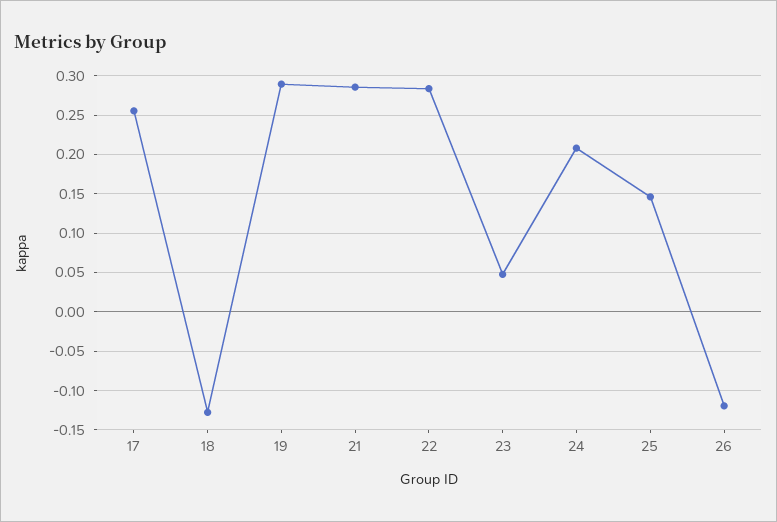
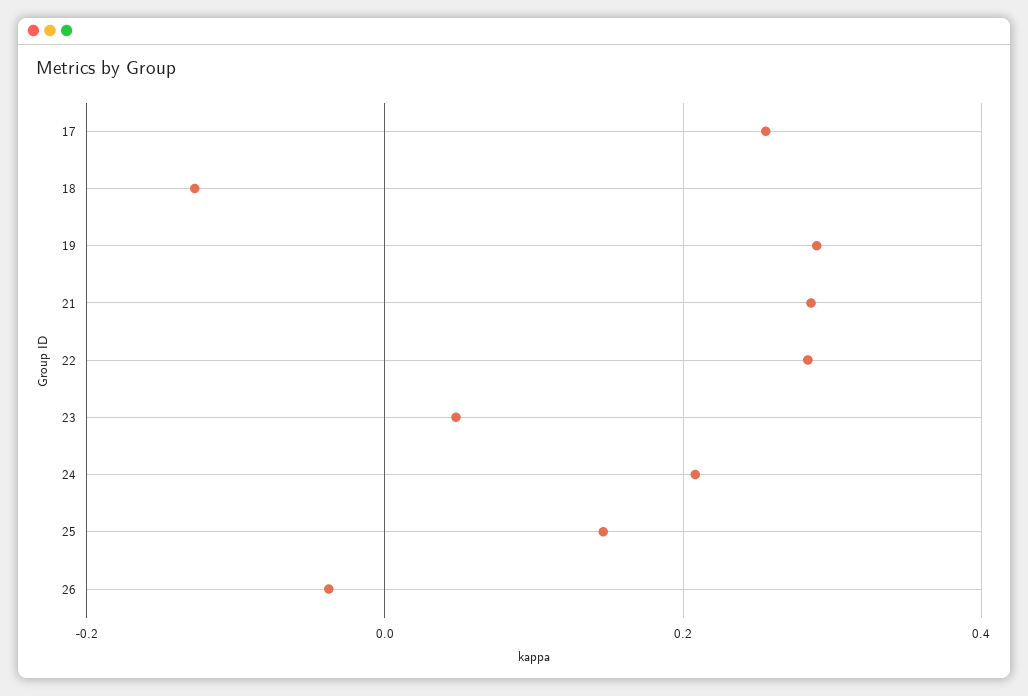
26: -0.12 -> -0.04

